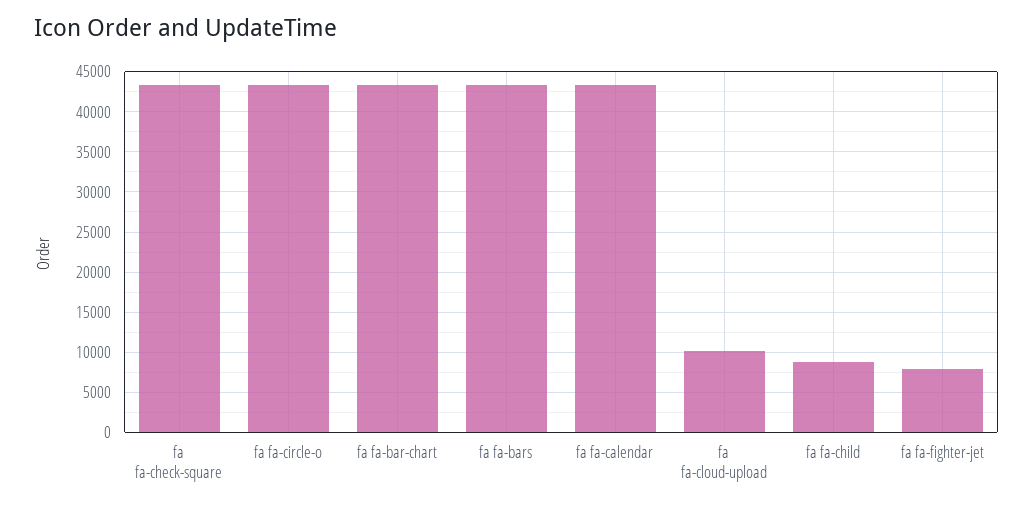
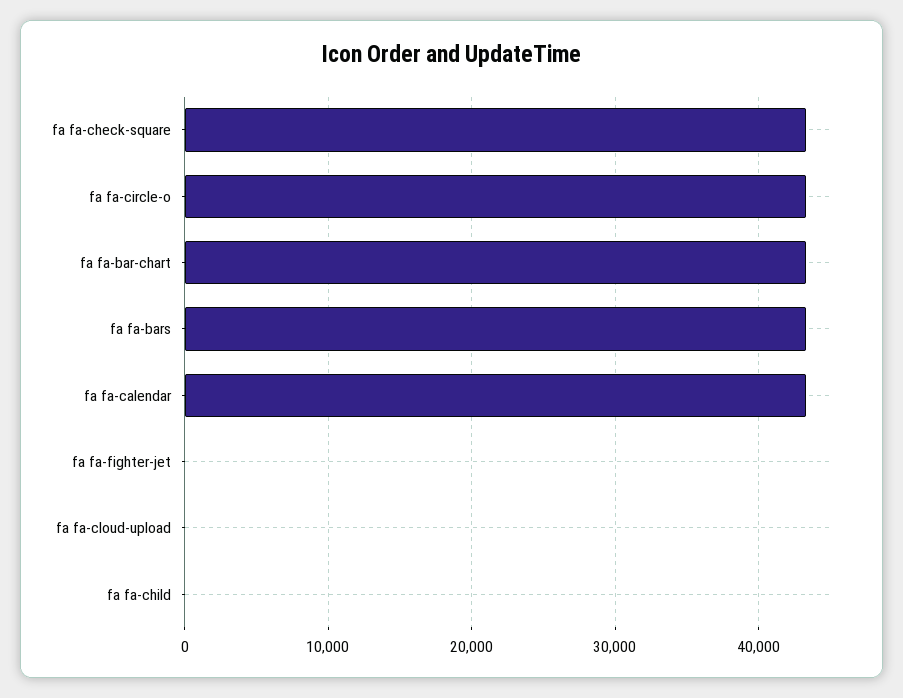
fa fa-cloud-upload: 10000 -> 0
fa fa-child: 9000 -> 0
fa fa-fighter-jet: 8000 -> 0

